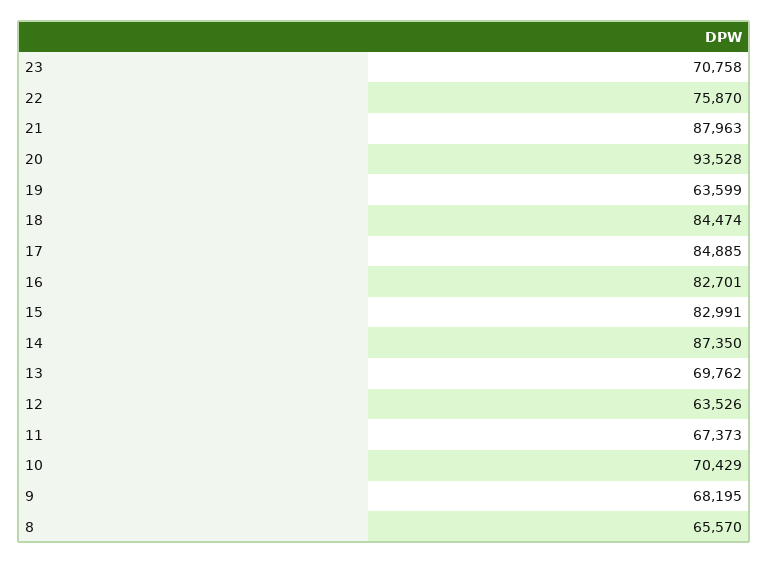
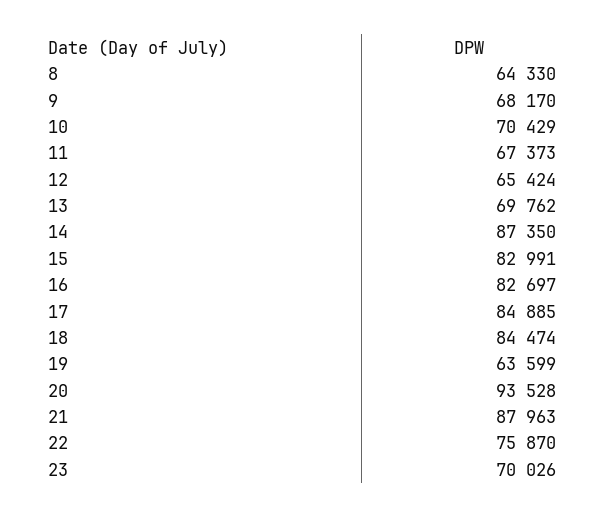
23: 70758 -> 70026
16: 82701 -> 82697
12: 63526 -> 65424
9: 68195 -> 68170
8: 65570 -> 64330

